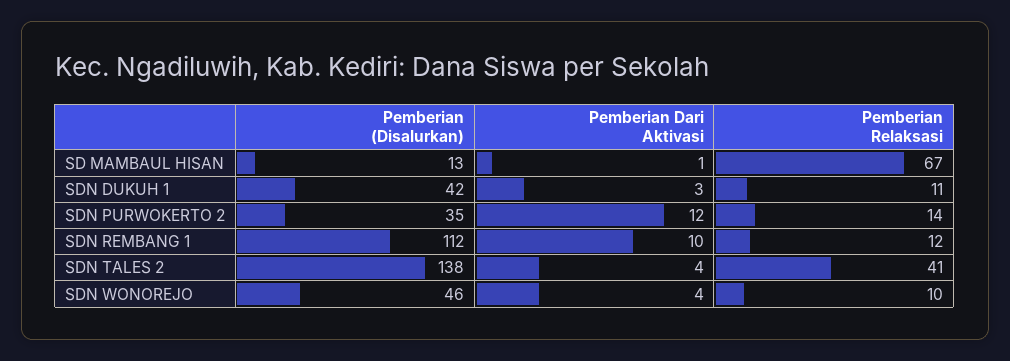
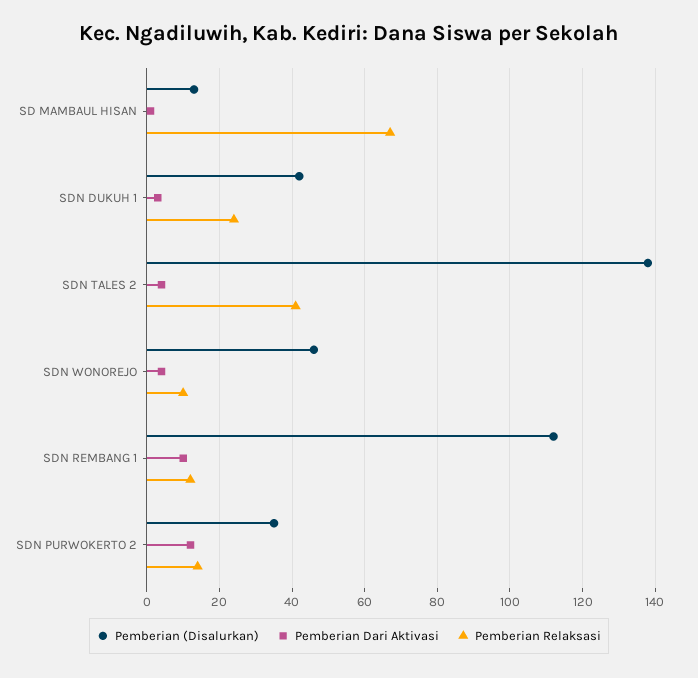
Pemberian Relaksasi, SDN DUKUH 1: 11 -> 25

